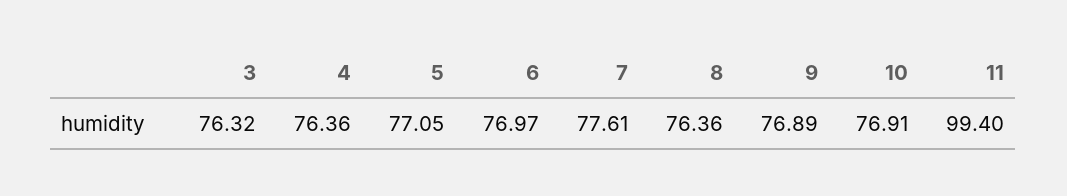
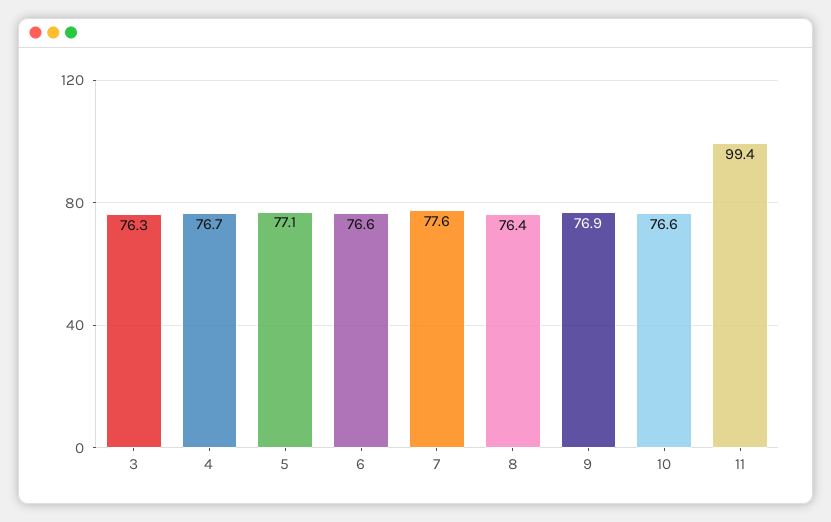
4: 76.36 -> 76.7
6: 76.97 -> 76.6
10: 76.91 -> 76.6

